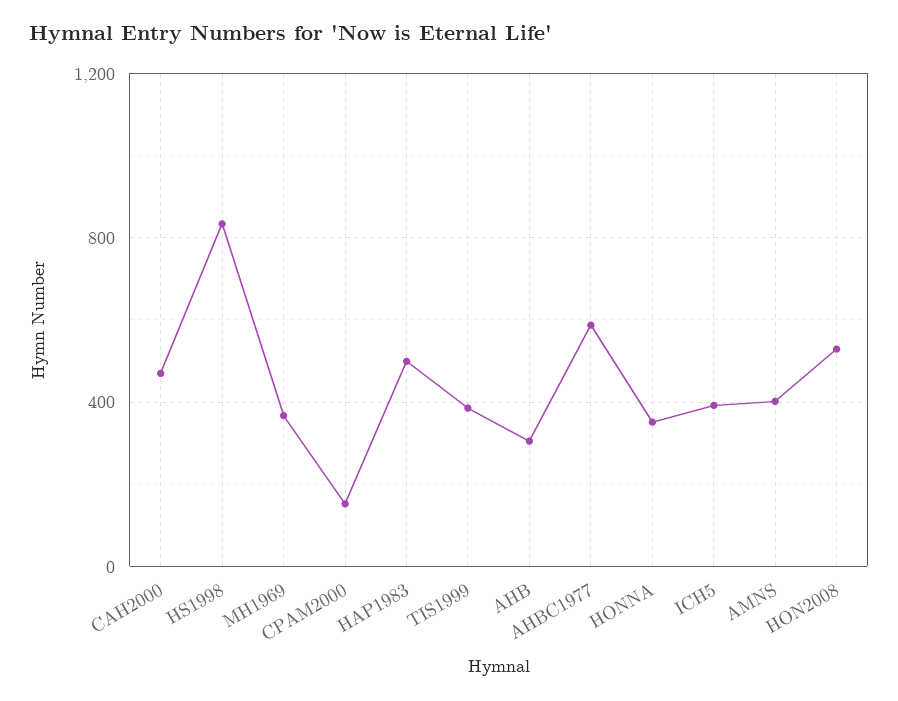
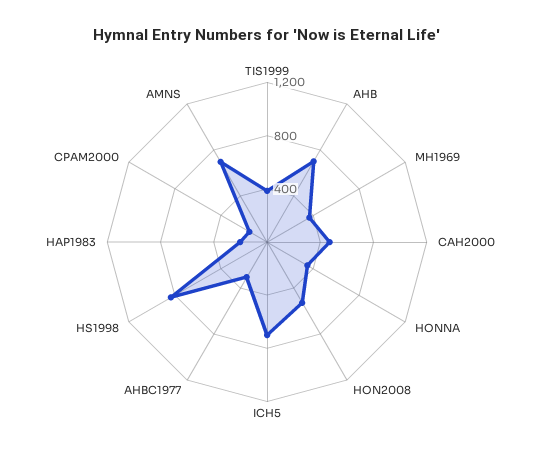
HAP1983: 500 -> 200
AHB: 300 -> 700
AHBC1977: 600 -> 300
ICH5: 400 -> 700
AMNS: 400 -> 700

